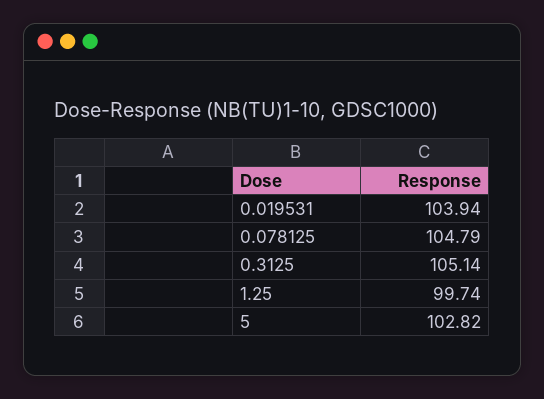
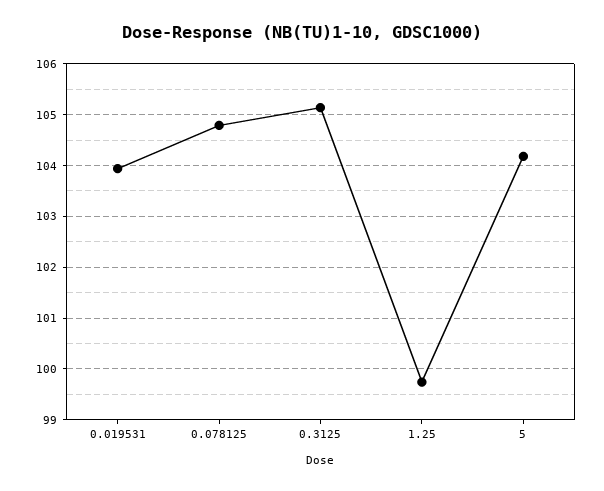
5: 102.82 -> 104.2

